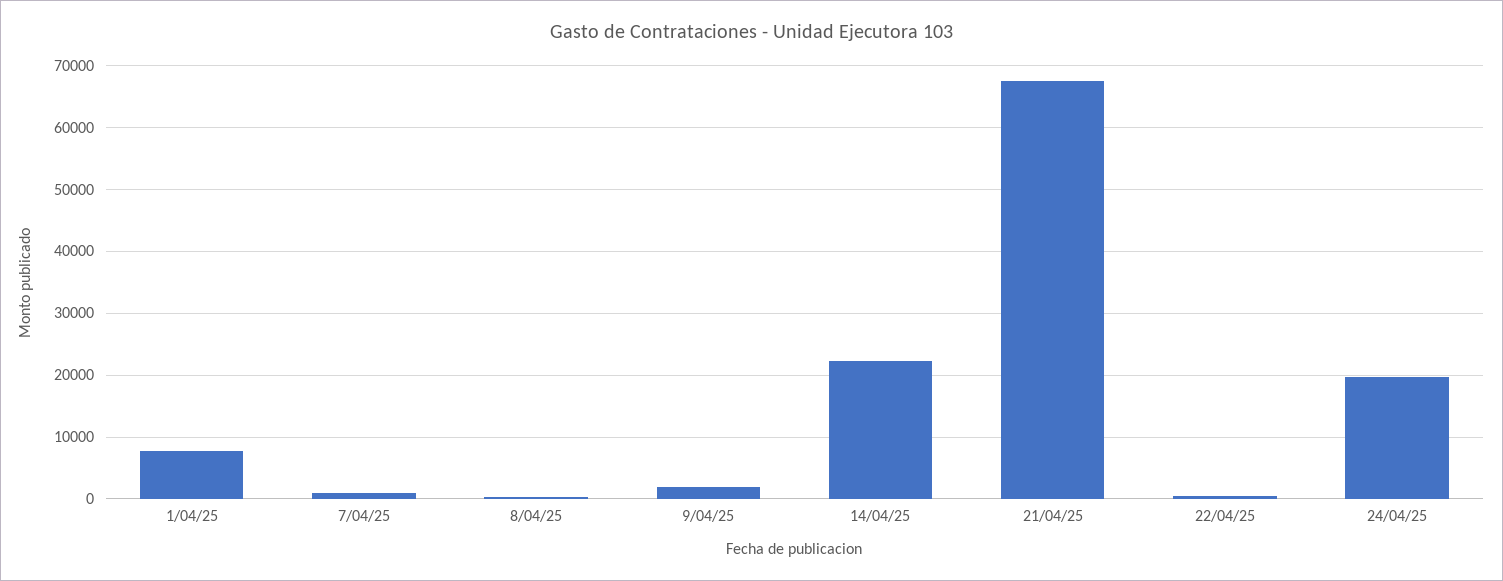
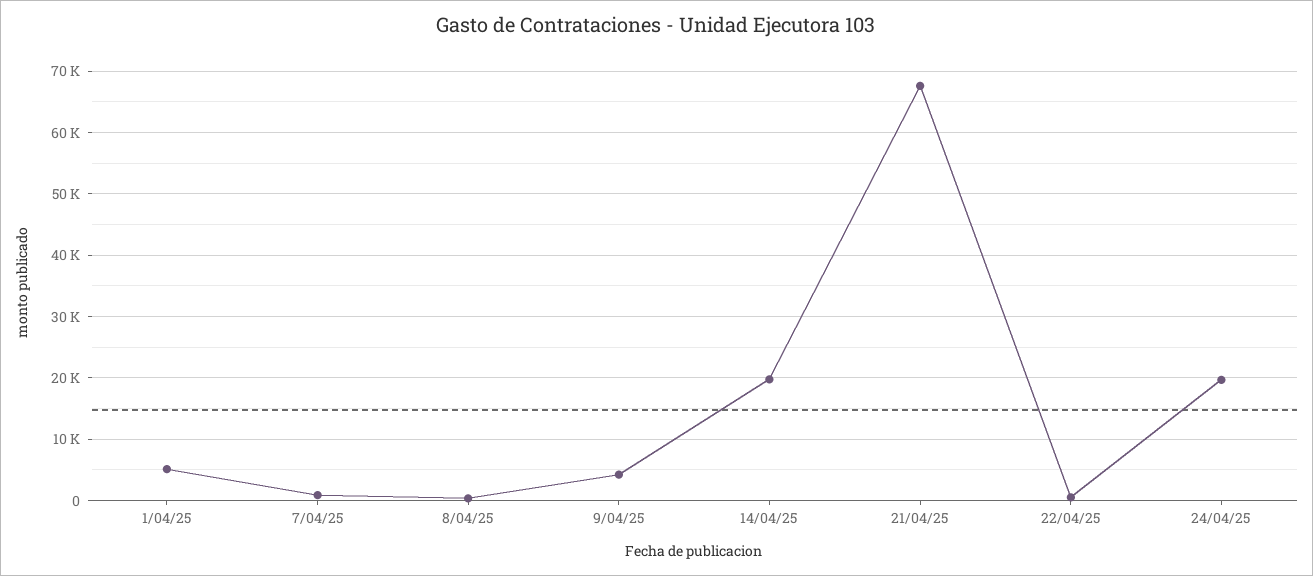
1/04/25: 8000 -> 5000
9/04/25: 2000 -> 4000
14/04/25: 22000 -> 20000

